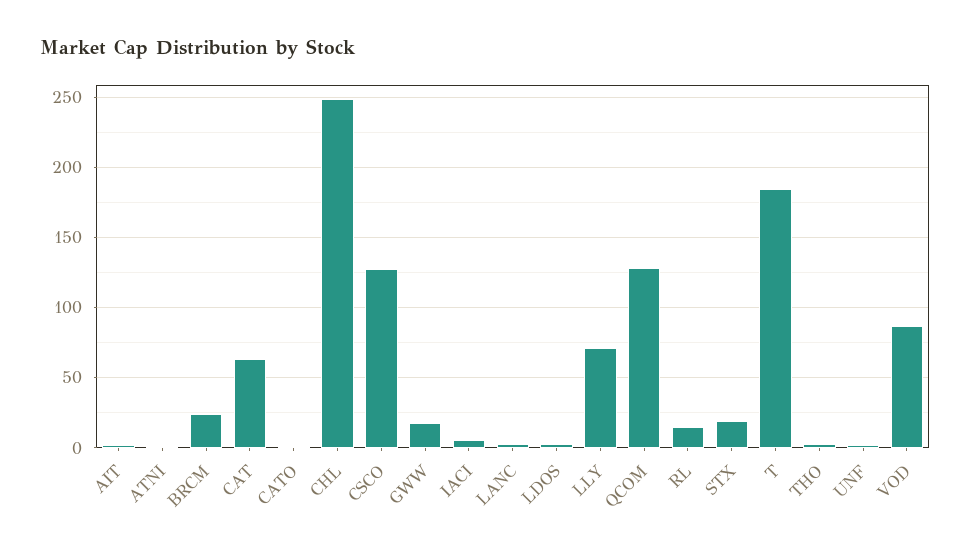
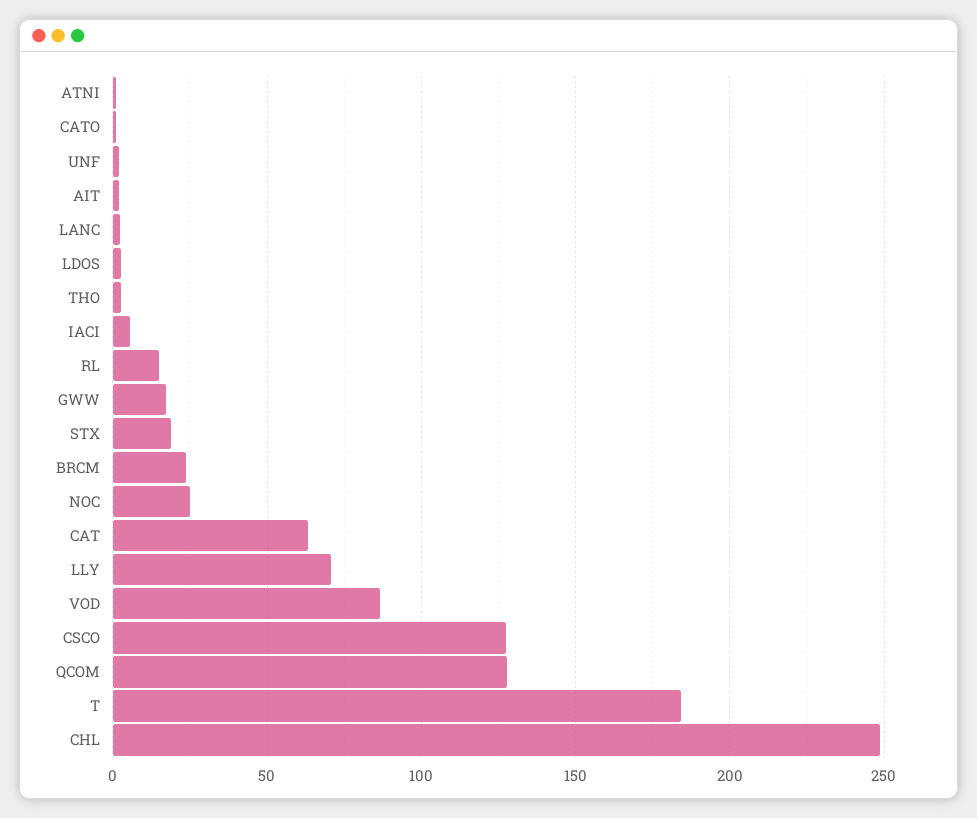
NOC: none -> 25

